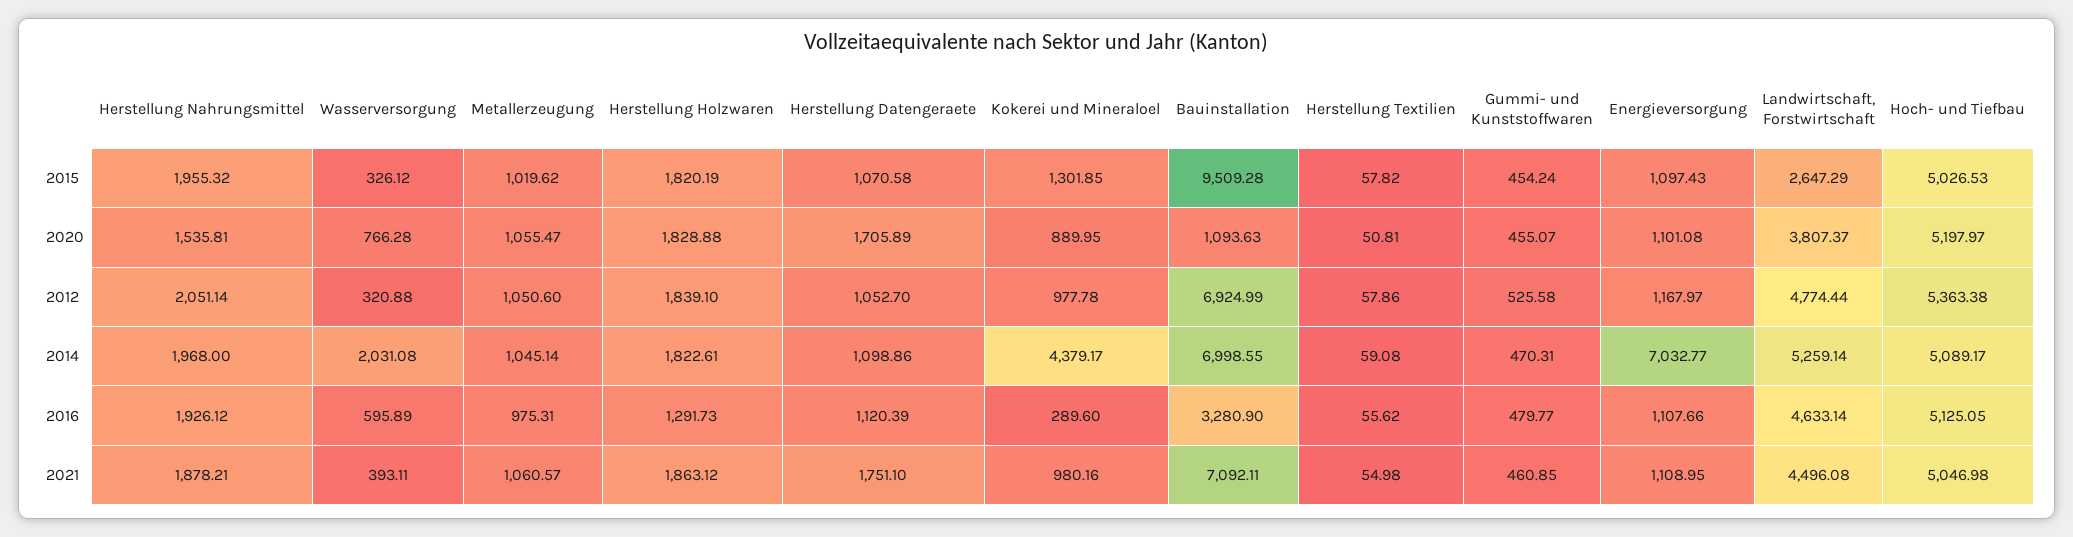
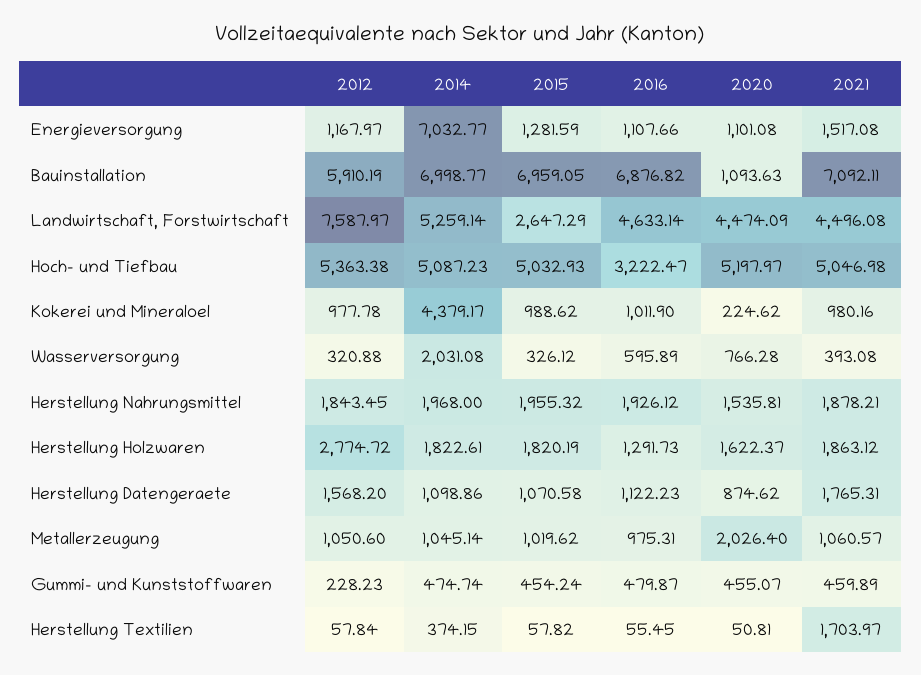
Kokerei und Mineraloel, 2015: 1301.85 -> 988.62
Bauinstallation, 2015: 9509.28 -> 6959.05
Energieversorgung, 2015: 1097.43 -> 1281.59
Hoch- und Tiefbau, 2015: 5026.53 -> 5032.93
Metallerzeugung, 2020: 1055.47 -> 2026.4
Herstellung Holzwaren, 2020: 1828.88 -> 1622.37
Herstellung Datengeraete, 2020: 1705.89 -> 874.62
Kokerei und Mineraloel, 2020: 889.95 -> 224.62
Landwirtschaft, Forstwirtschaft, 2020: 3807.37 -> 4474.09
Herstellung Nahrungsmittel, 2012: 2051.14 -> 1843.45
Herstellung Holzwaren, 2012: 1839.1 -> 2774.72
Herstellung Datengeraete, 2012: 1052.7 -> 1568.2
Bauinstallation, 2012: 6924.99 -> 5910.19
Herstellung Textilien, 2012: 57.86 -> 57.84
Gummi- und Kunststoffwaren, 2012: 525.58 -> 228.23
Landwirtschaft, Forstwirtschaft, 2012: 4774.44 -> 7587.97
Bauinstallation, 2014: 6998.55 -> 6998.77
Herstellung Textilien, 2014: 59.08 -> 374.15
Gummi- und Kunststoffwaren, 2014: 470.31 -> 474.74
Hoch- und Tiefbau, 2014: 5089.17 -> 5087.23
Herstellung Datengeraete, 2016: 1120.39 -> 1122.23
Kokerei und Mineraloel, 2016: 289.6 -> 1011.9
Bauinstallation, 2016: 3280.9 -> 6876.82
Herstellung Textilien, 2016: 55.62 -> 55.45
Gummi- und Kunststoffwaren, 2016: 479.77 -> 479.87
Hoch- und Tiefbau, 2016: 5125.05 -> 3222.47
Wasserversorgung, 2021: 393.11 -> 393.08
Herstellung Datengeraete, 2021: 1751.1 -> 1765.31
Herstellung Textilien, 2021: 54.98 -> 1703.97
Gummi- und Kunststoffwaren, 2021: 460.85 -> 459.89
Energieversorgung, 2021: 1108.95 -> 1517.08

